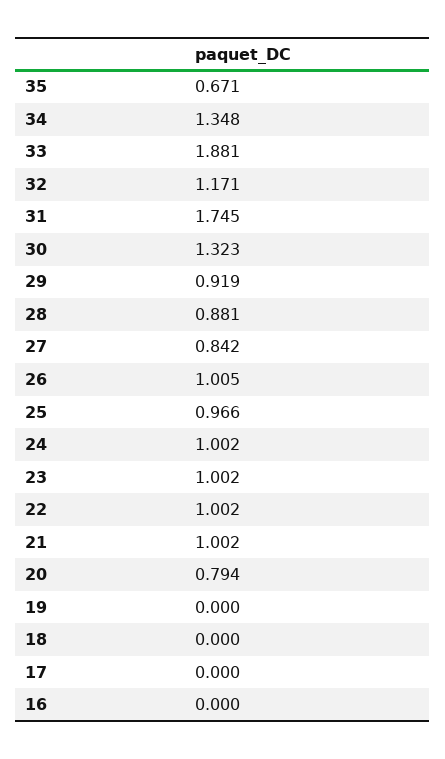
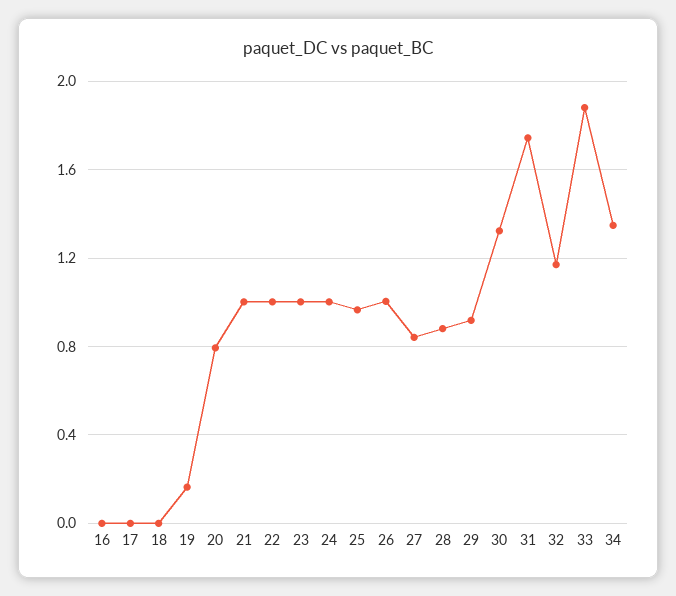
35: 0.671 -> none
19: 0 -> 0.15

